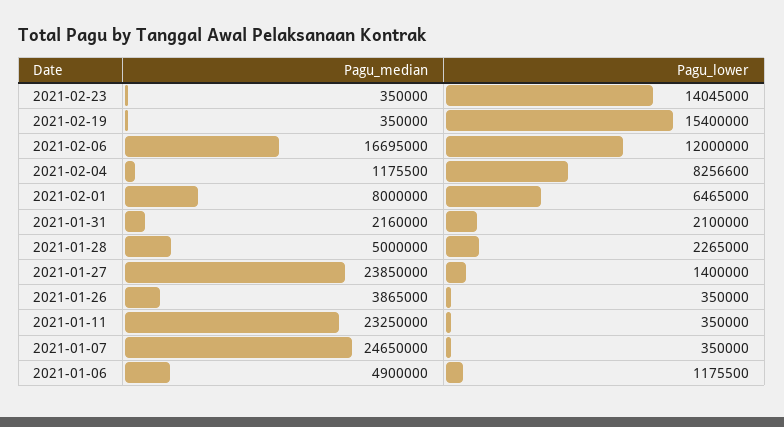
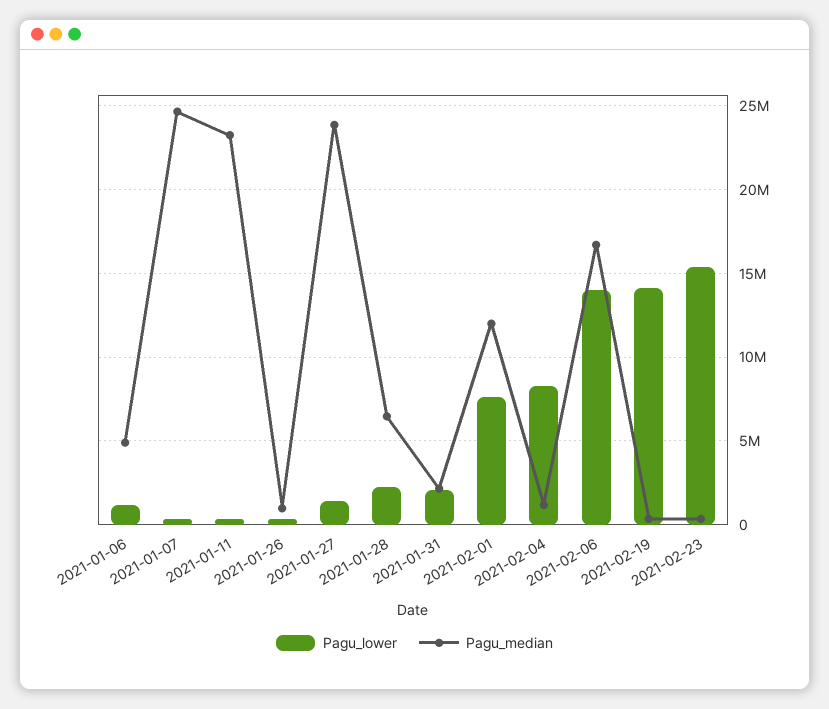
Pagu_lower, 2021-02-23: 14045000 -> 15500000
Pagu_lower, 2021-02-19: 15400000 -> 14000000
Pagu_lower, 2021-02-06: 12000000 -> 14000000
Pagu_median, 2021-02-01: 8000000 -> 12000000
Pagu_lower, 2021-02-01: 6465000 -> 7500000
Pagu_median, 2021-01-28: 5000000 -> 6500000
Pagu_median, 2021-01-26: 3865000 -> 1000000

